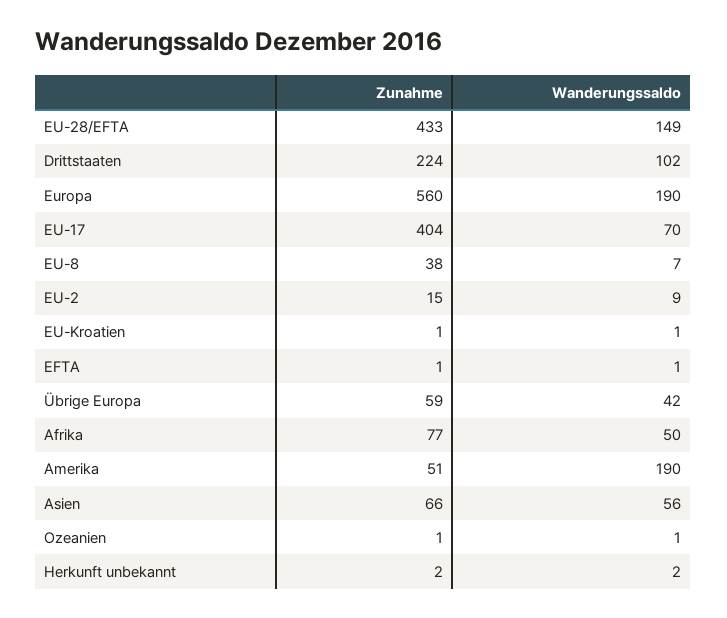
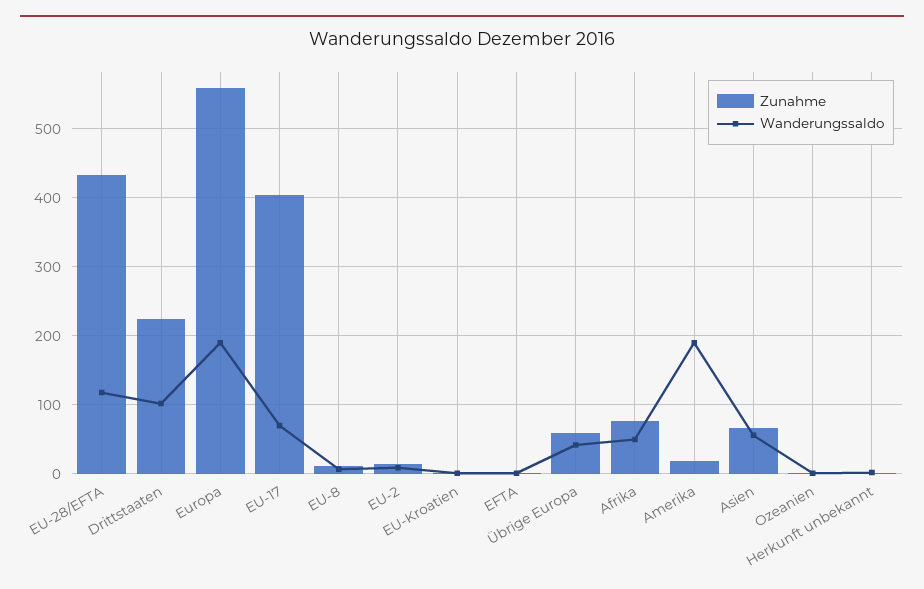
Wanderungssaldo, EU-28/EFTA: 149 -> 120
Zunahme, EU-8: 38 -> 10
Zunahme, Amerika: 51 -> 20

